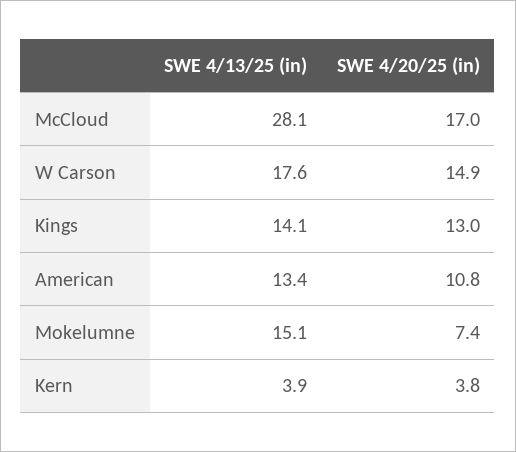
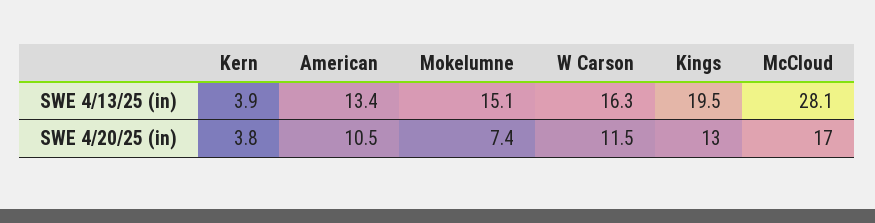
SWE 4/13/25 (in), W Carson: 17.6 -> 16.3
SWE 4/20/25 (in), W Carson: 14.9 -> 11.5
SWE 4/13/25 (in), Kings: 14.1 -> 19.5
SWE 4/20/25 (in), American: 10.8 -> 10.5

